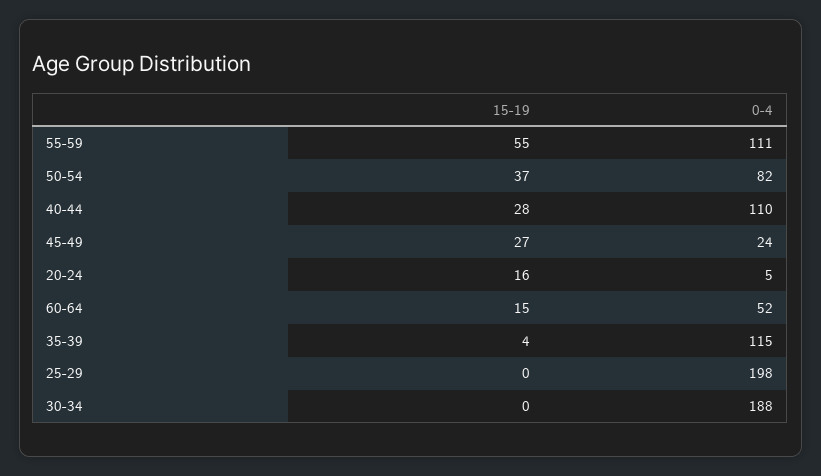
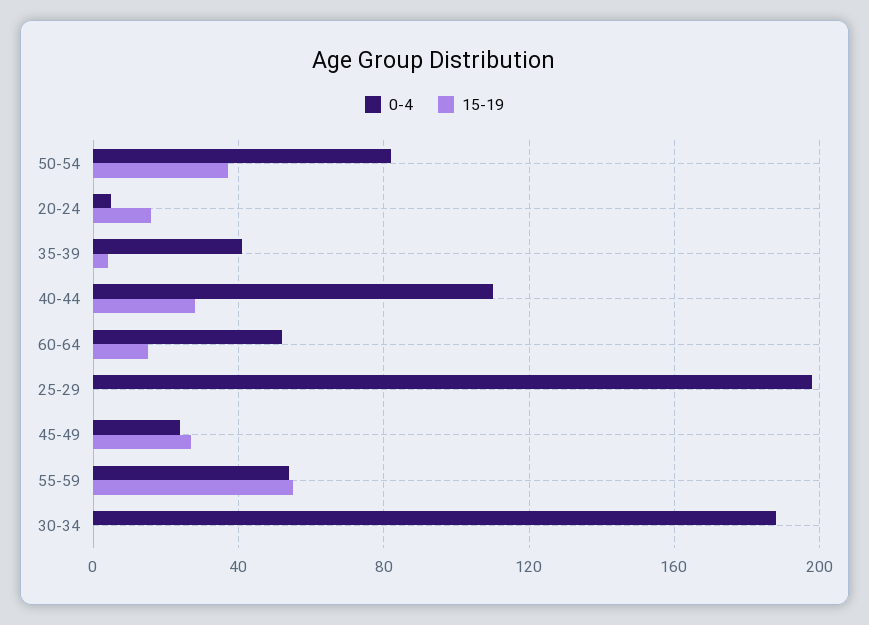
0-4, 55-59: 111 -> 55
0-4, 35-39: 115 -> 40

